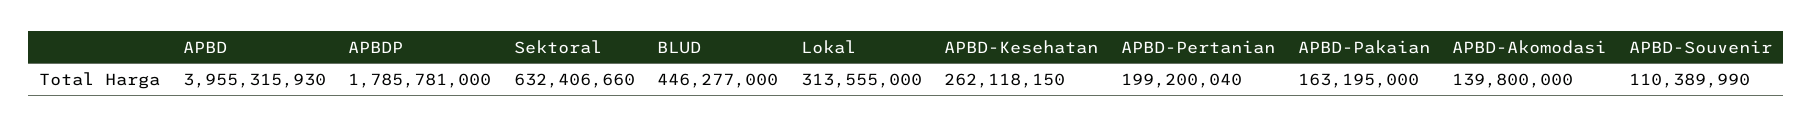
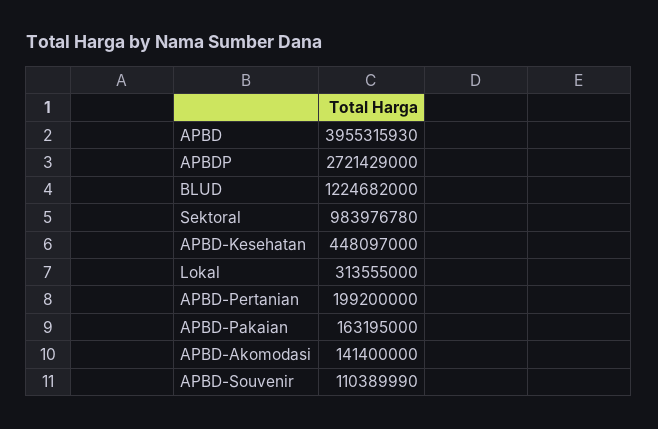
APBDP: 1785781000 -> 2721429000
Sektoral: 632406660 -> 983976780
BLUD: 446277000 -> 1224682000
APBD-Kesehatan: 262118150 -> 448097000
APBD-Pertanian: 199200040 -> 199200000
APBD-Akomodasi: 139800000 -> 141400000

